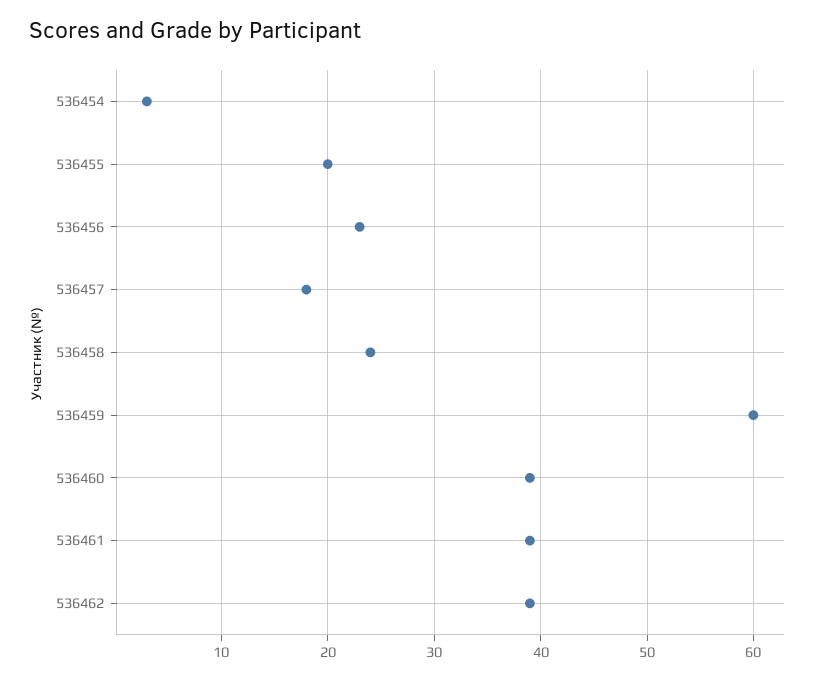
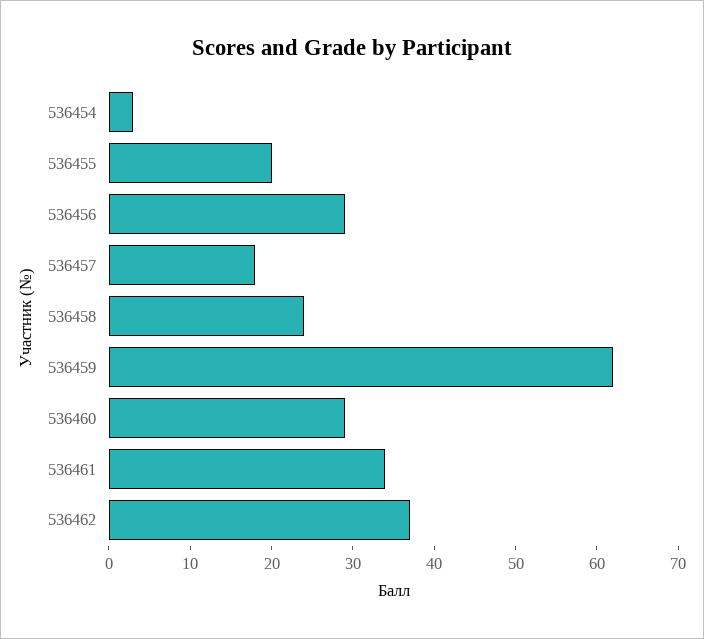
536456: 23 -> 29
536459: 60 -> 62
536460: 39 -> 29
536461: 39 -> 34
536462: 39 -> 37

